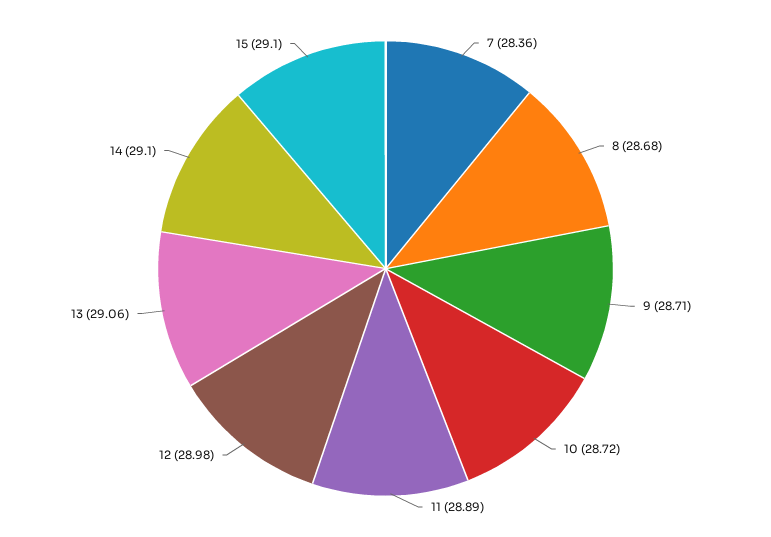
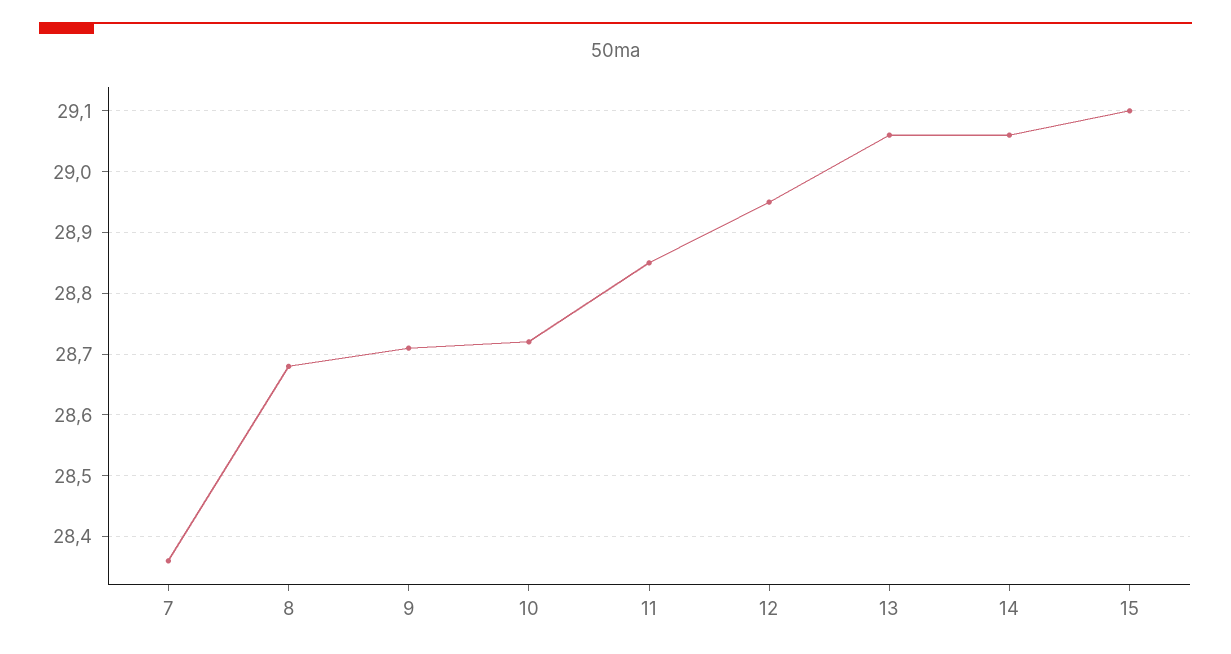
11: 28.89 -> 28.85
12: 28.98 -> 28.95
14: 29.1 -> 29.06

